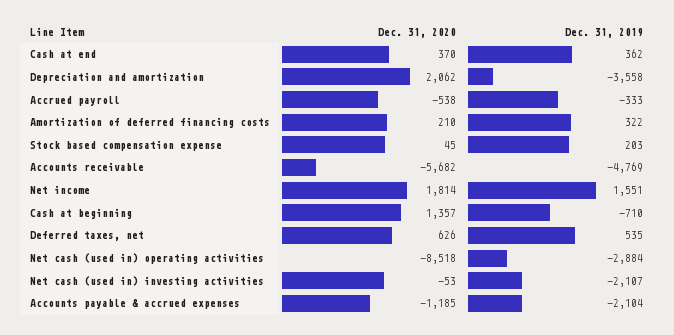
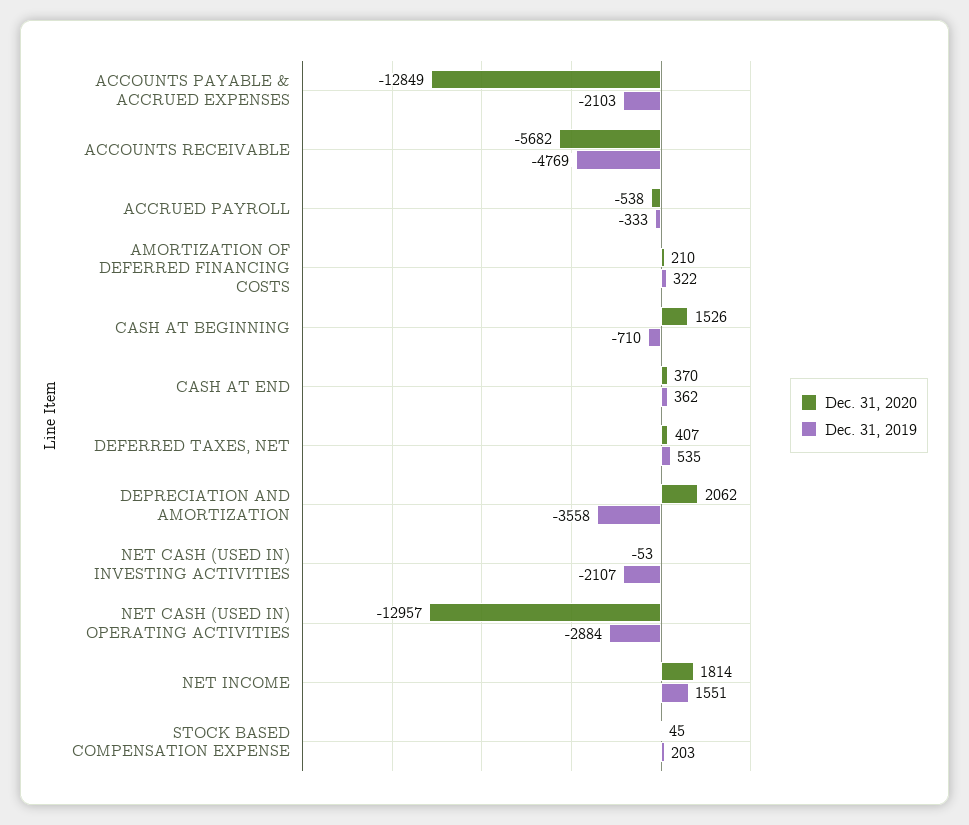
Dec. 31, 2020, Cash at beginning: 1357 -> 1526
Dec. 31, 2020, Deferred taxes, net: 626 -> 407
Dec. 31, 2020, Net cash (used in) operating activities: -8518 -> -12957
Dec. 31, 2020, Accounts payable & accrued expenses: -1185 -> -12849
Dec. 31, 2019, Accounts payable & accrued expenses: -2104 -> -2103

